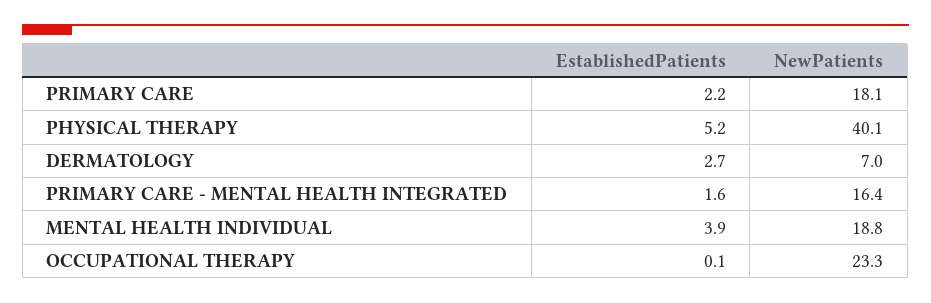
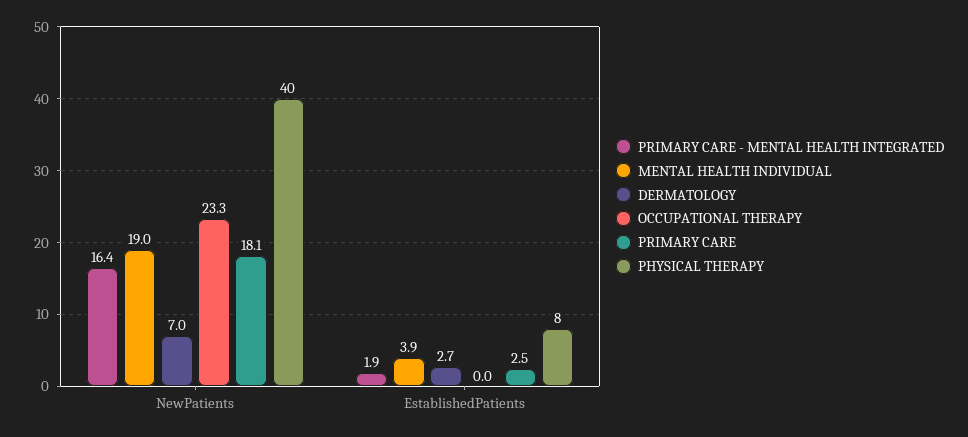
PRIMARY CARE, EstablishedPatients: 2.2 -> 2.5
PHYSICAL THERAPY, EstablishedPatients: 5.2 -> 8
PRIMARY CARE - MENTAL HEALTH INTEGRATED, EstablishedPatients: 1.6 -> 1.9
MENTAL HEALTH INDIVIDUAL, NewPatients: 18.8 -> 19
OCCUPATIONAL THERAPY, EstablishedPatients: 0.1 -> 0

